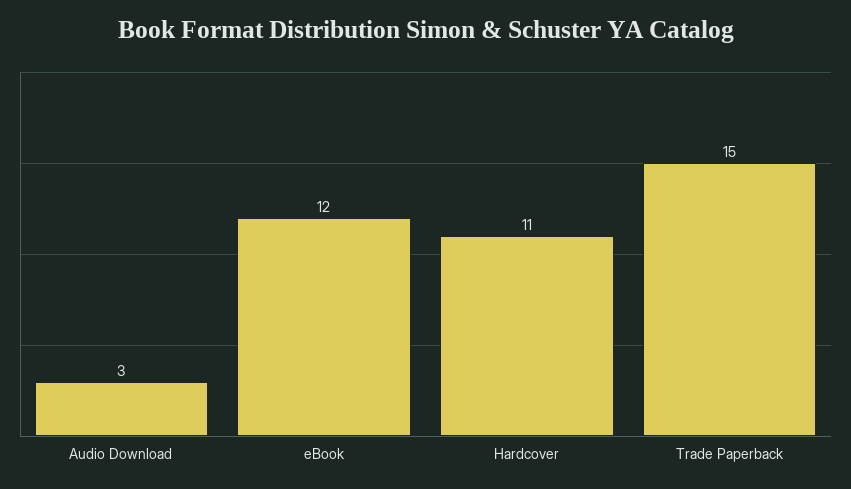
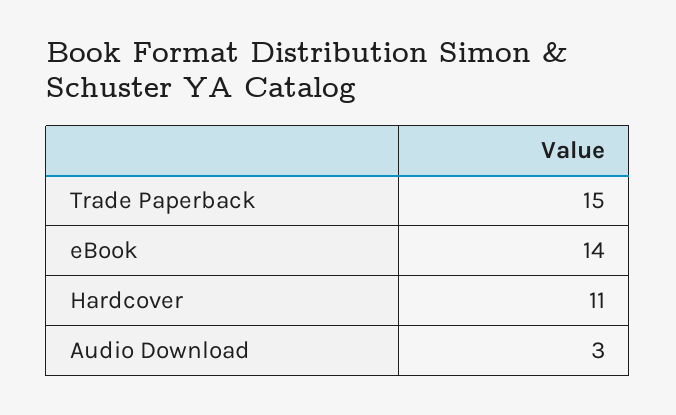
eBook: 12 -> 14

